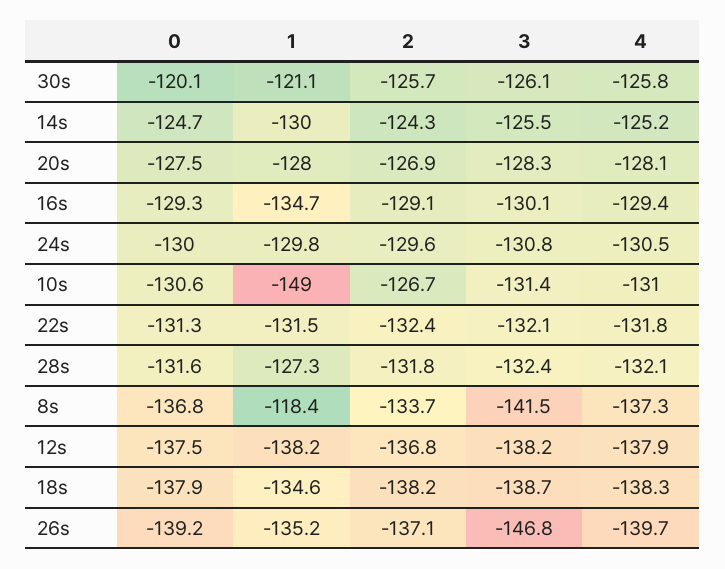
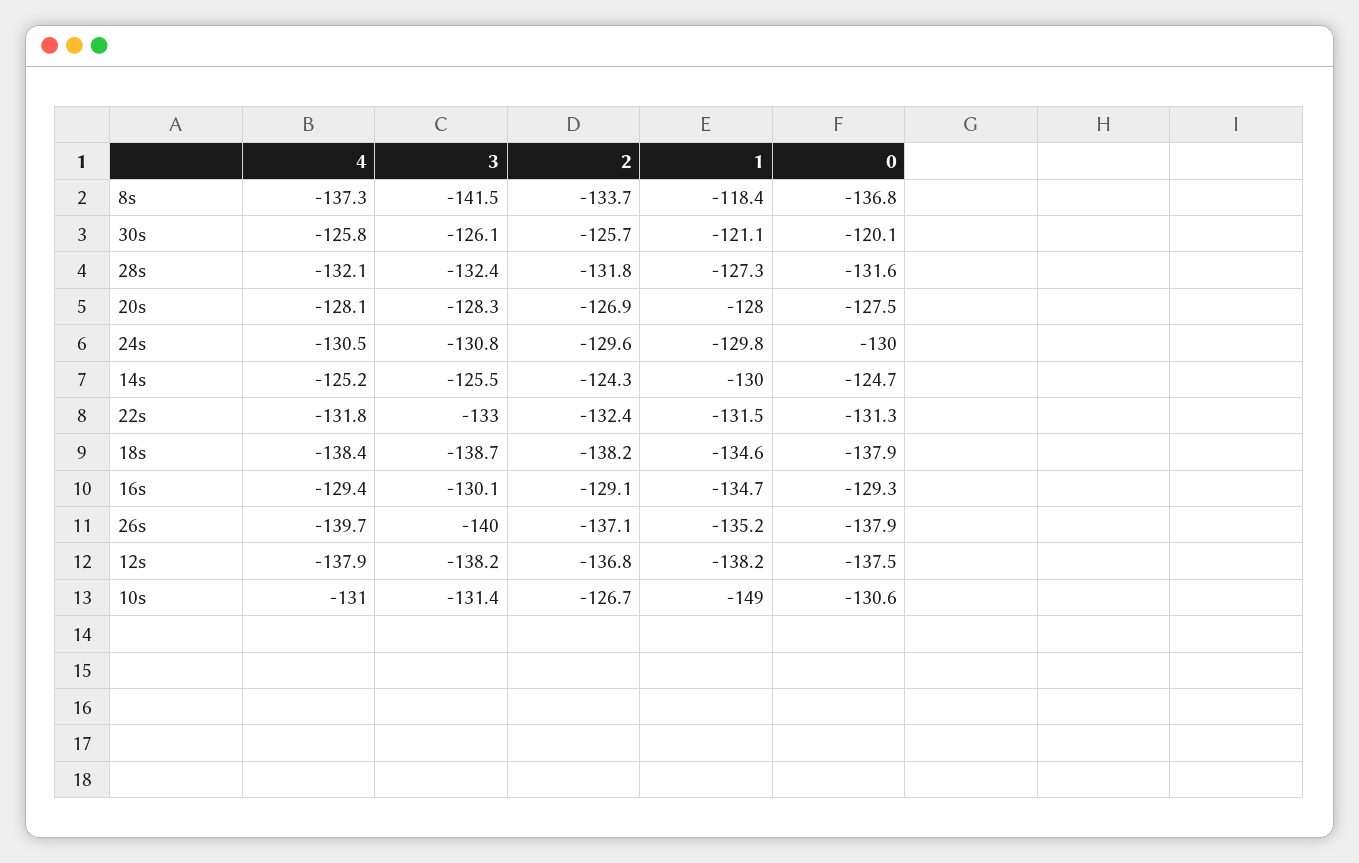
3, 22s: -132.1 -> -133
4, 18s: -138.3 -> -138.4
0, 26s: -139.2 -> -137.9
3, 26s: -146.8 -> -140

